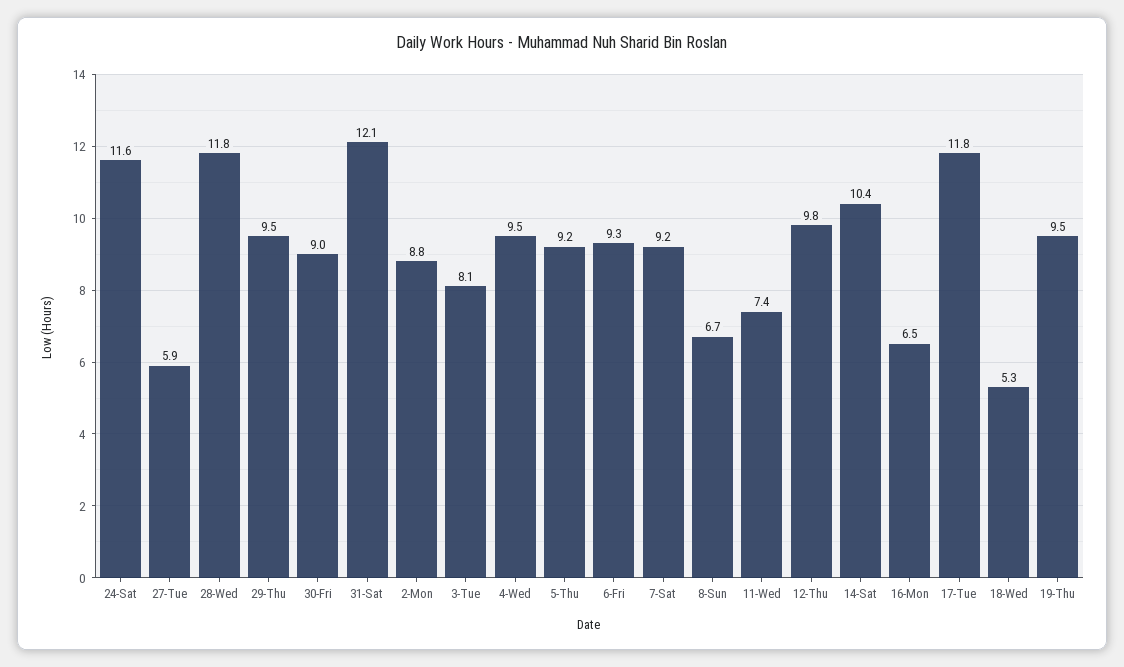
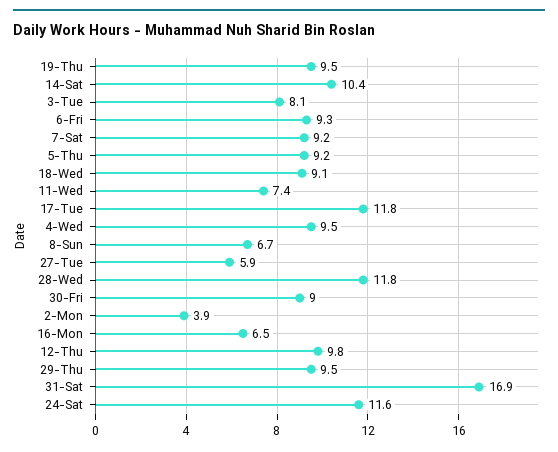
31-Sat: 12.1 -> 16.9
2-Mon: 8.8 -> 3.9
18-Wed: 5.3 -> 9.1

